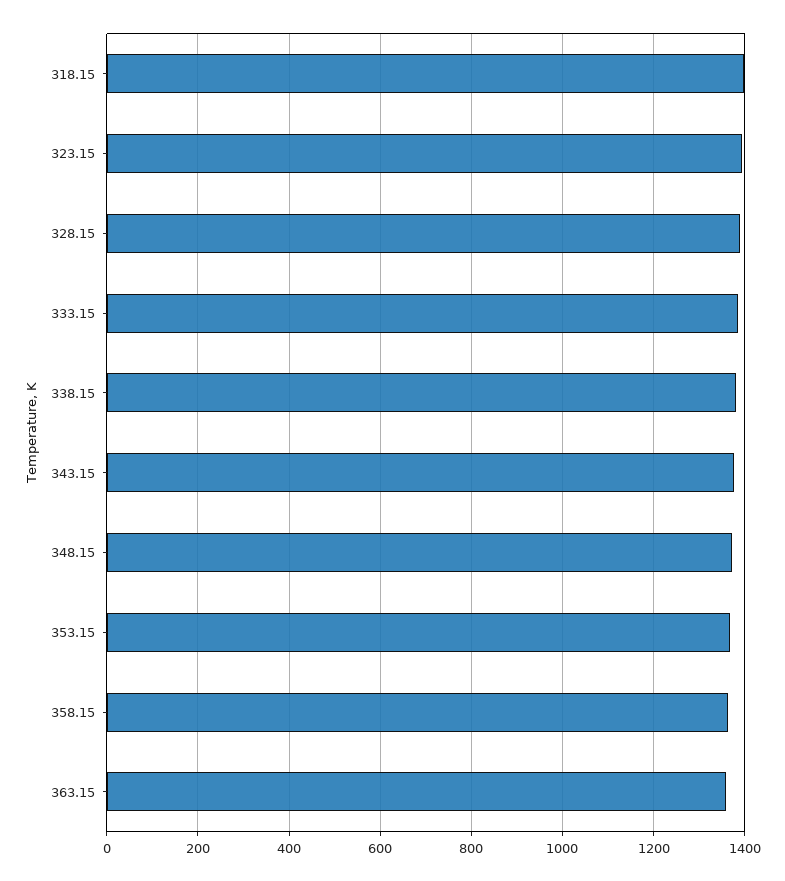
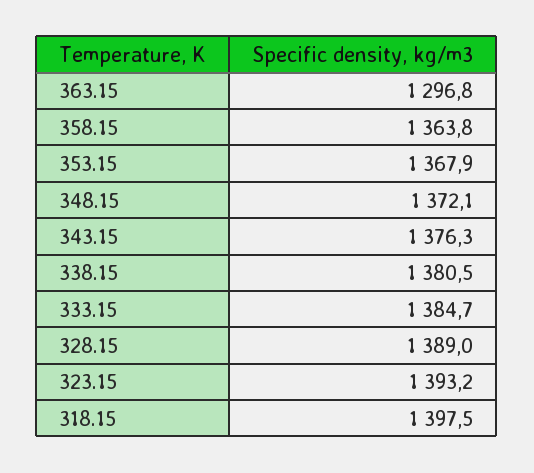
363.15: 1360 -> 1296.8

